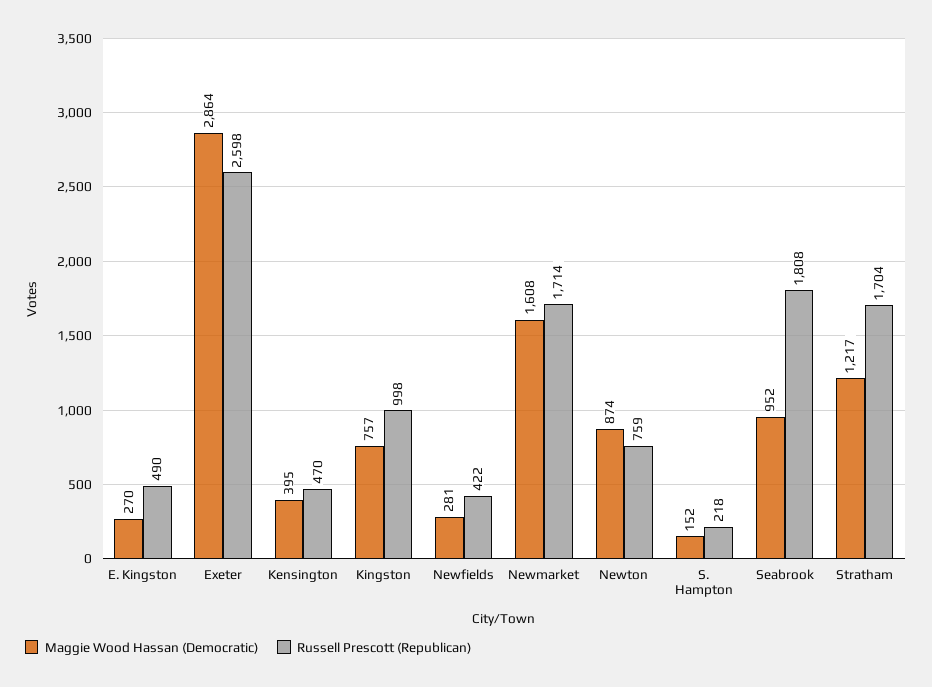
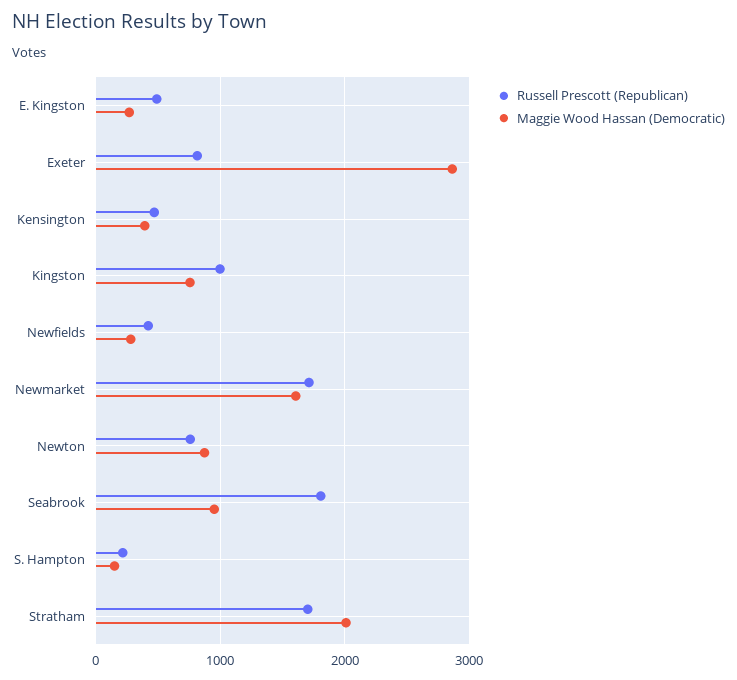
Russell Prescott (Republican), Exeter: 2598 -> 800
Maggie Wood Hassan (Democratic), Stratham: 1217 -> 2000

